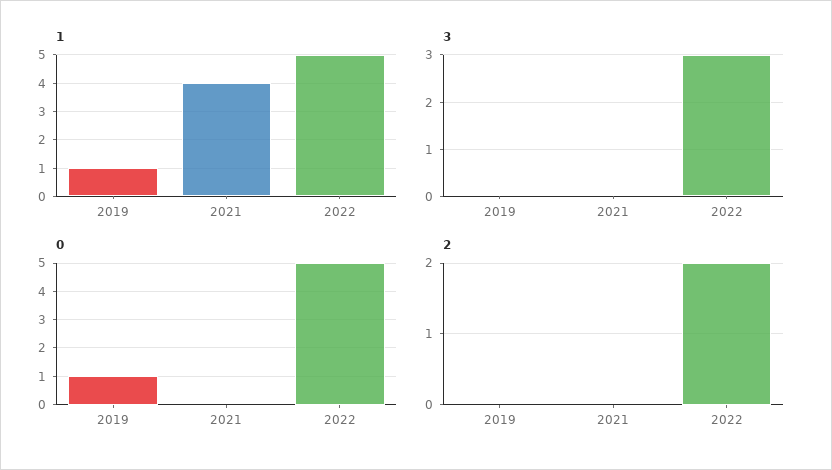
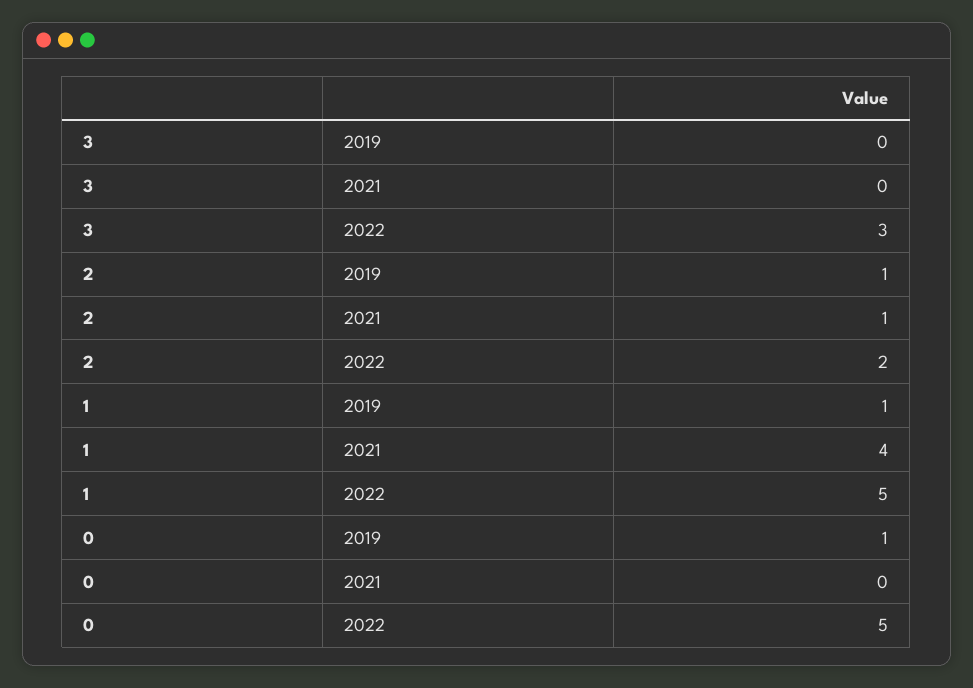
2, 2019: 0 -> 1
2, 2021: 0 -> 1

